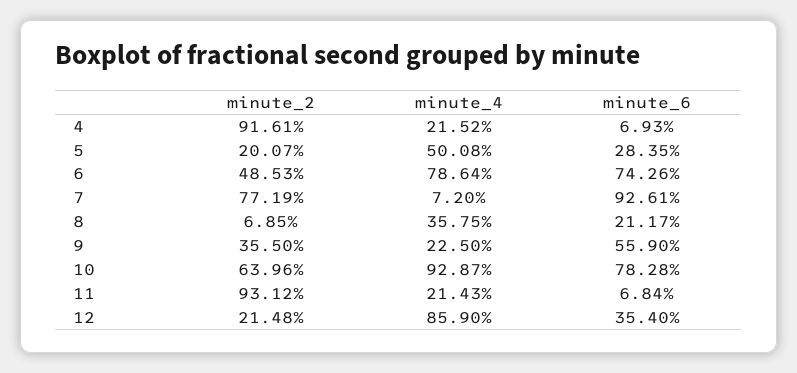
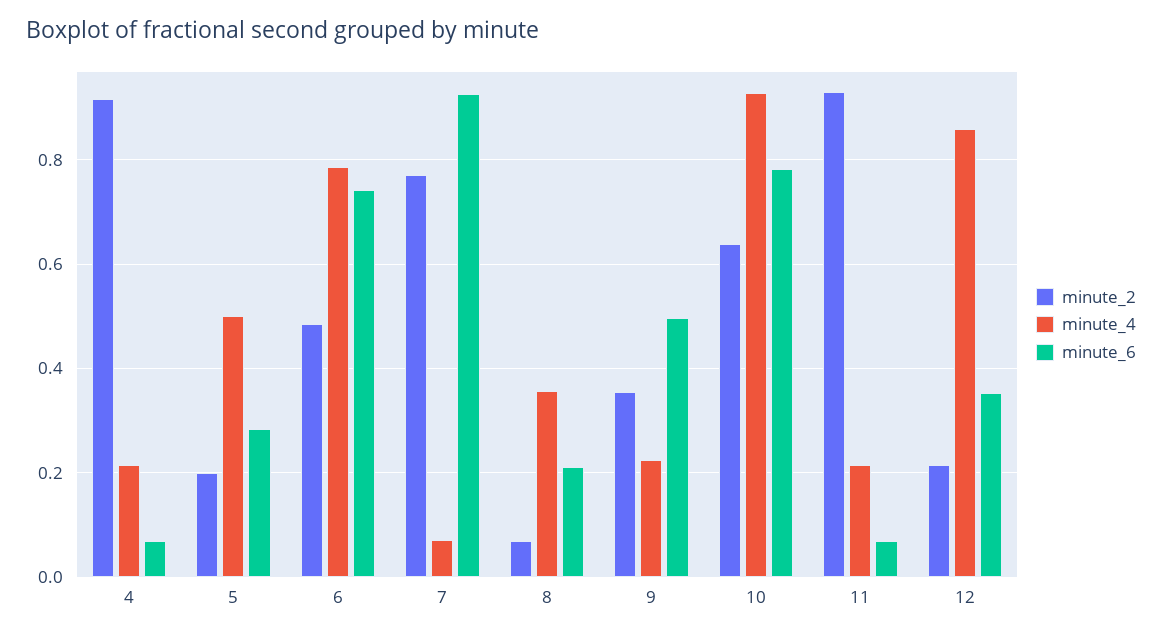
minute_6, 9: 0.559 -> 0.5

